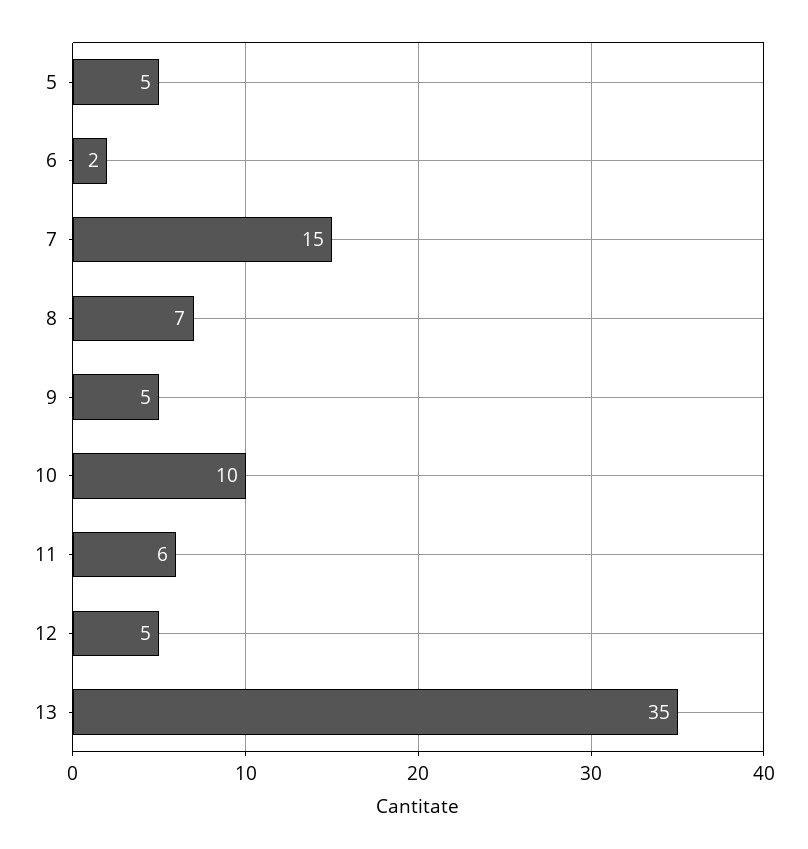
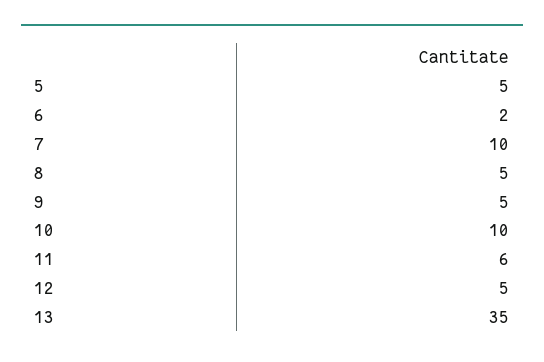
7: 15 -> 10
8: 7 -> 5

